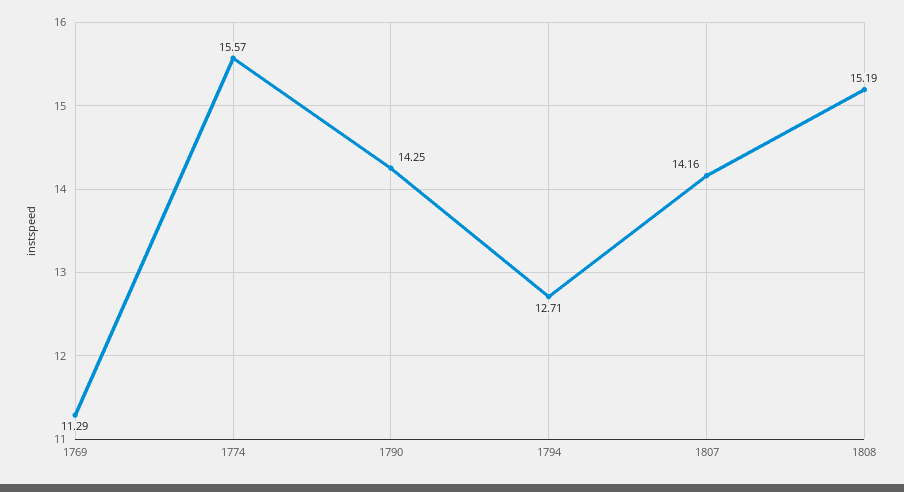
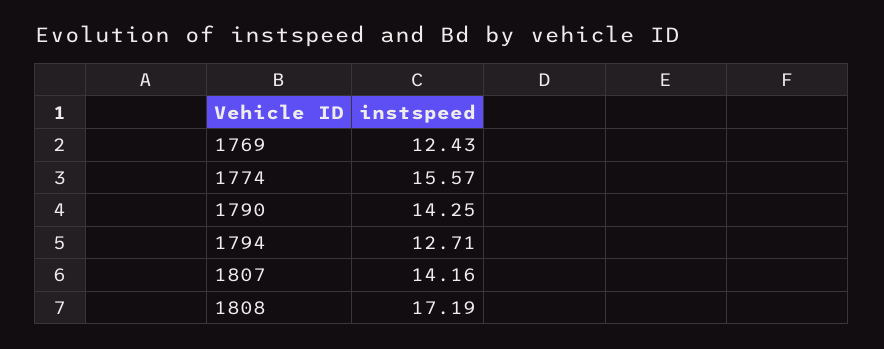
1769: 11.29 -> 12.43
1808: 15.19 -> 17.19

